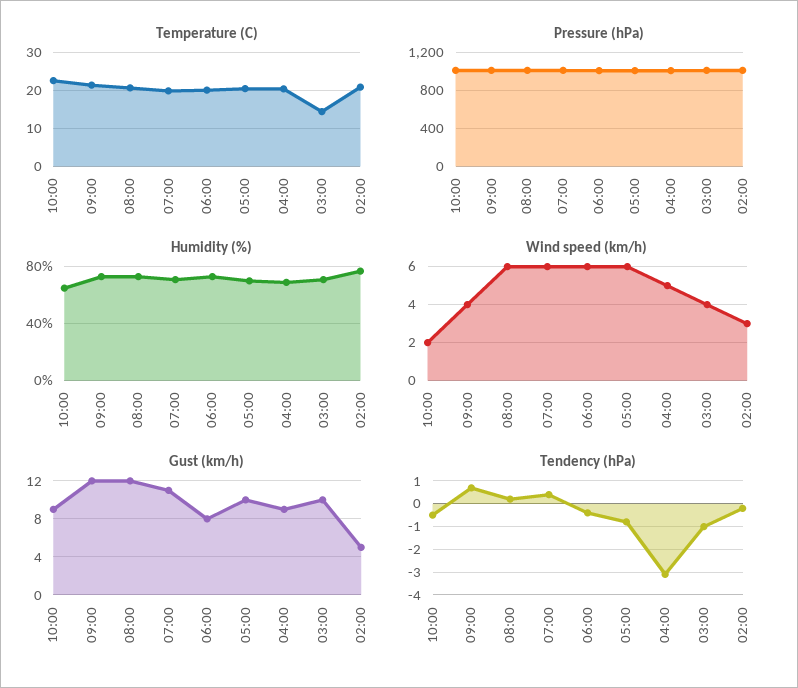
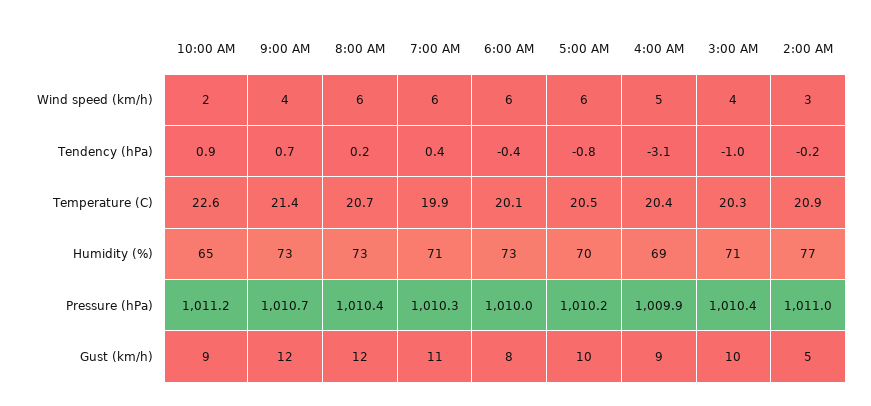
Temperature (C), 03:00: 14 -> 20.3
Tendency (hPa), 10:00: -0.5 -> 0.9

